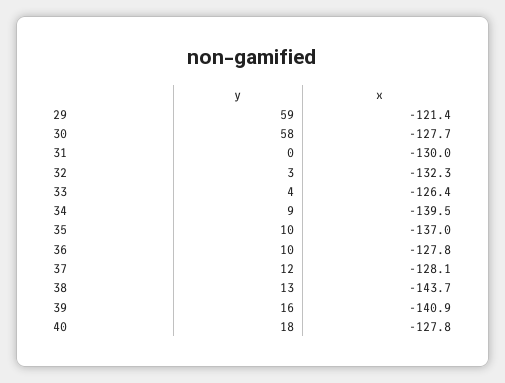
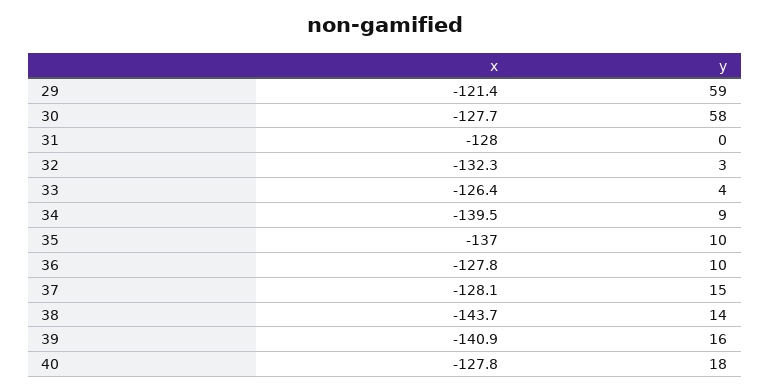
x, 31: -130 -> -128
y, 37: 12 -> 15
y, 38: 13 -> 14

